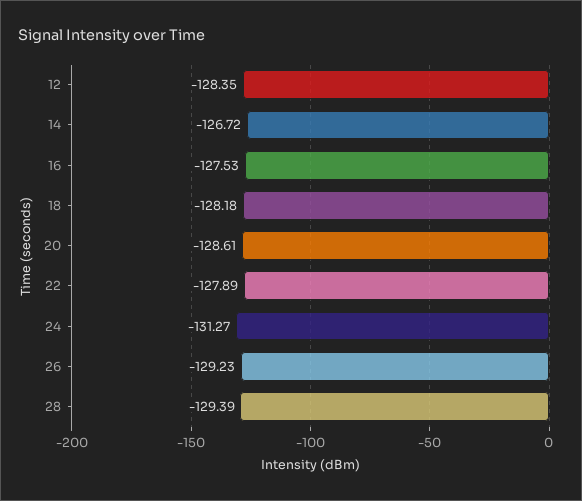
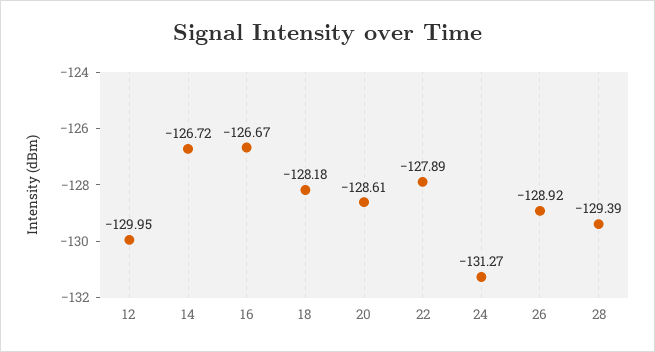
12: -128.35 -> -129.95
16: -127.53 -> -126.67
26: -129.23 -> -128.92

